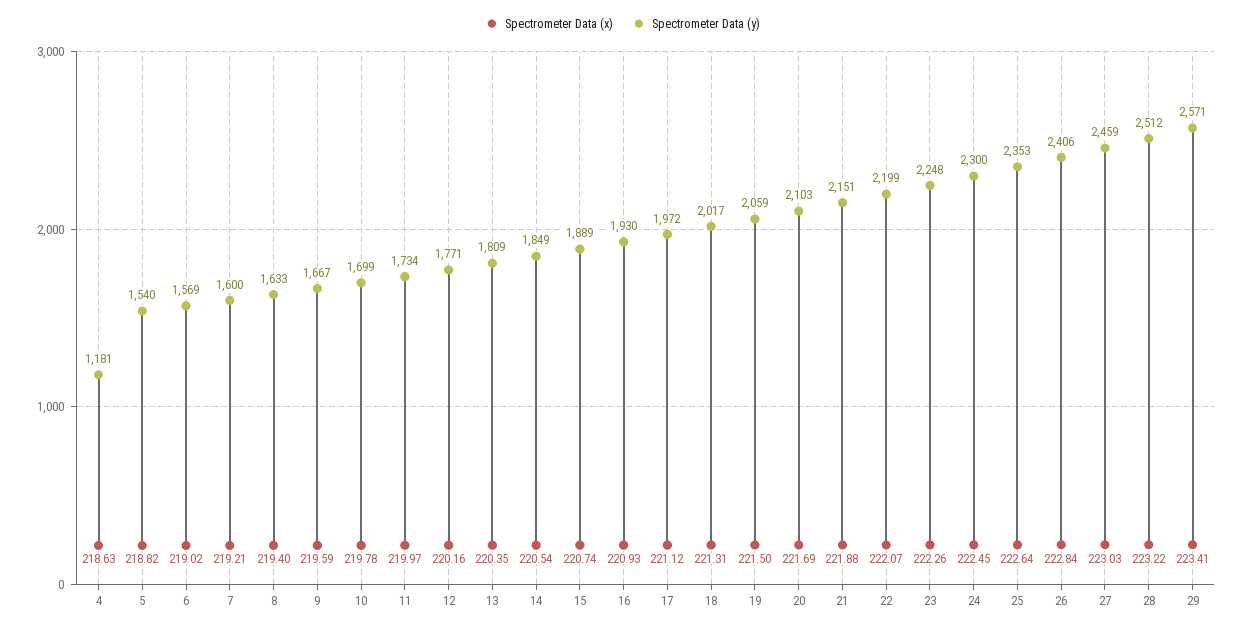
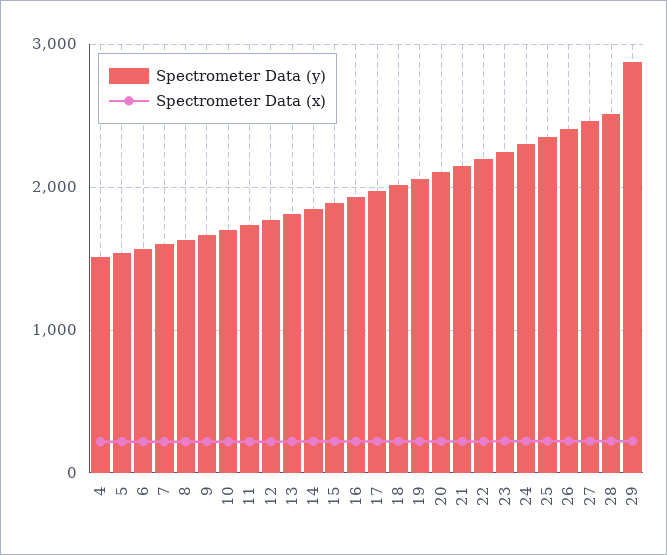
Spectrometer Data (y), 4: 1181 -> 1500
Spectrometer Data (y), 29: 2571 -> 2900

